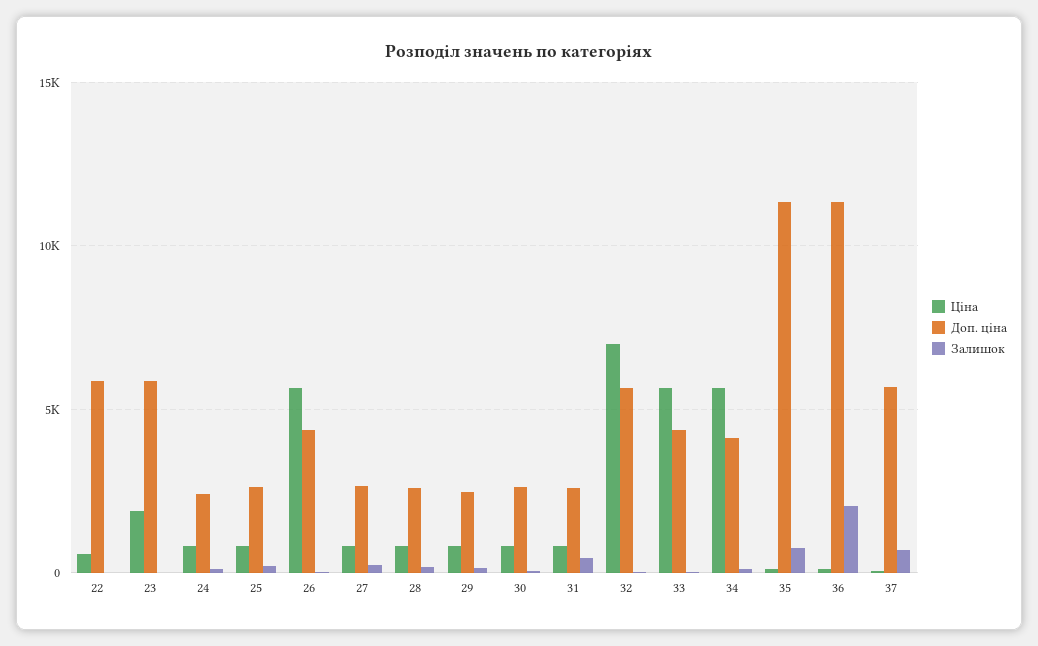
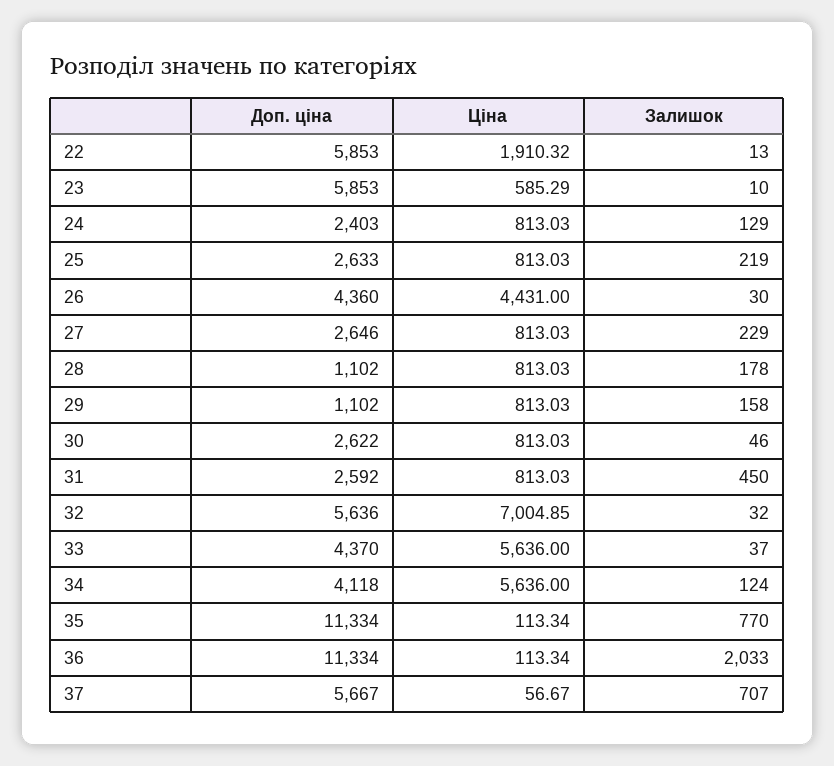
Ціна, 22: 500 -> 1910.32
Ціна, 23: 2000 -> 585.29
Ціна, 26: 5500 -> 4431
Доп. ціна, 28: 2500 -> 1102
Доп. ціна, 29: 2500 -> 1102

